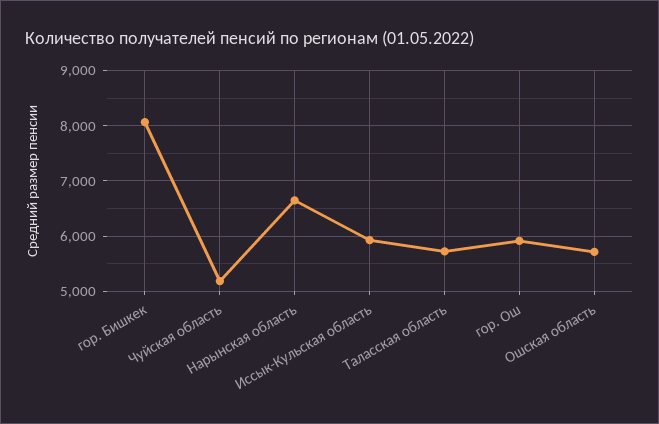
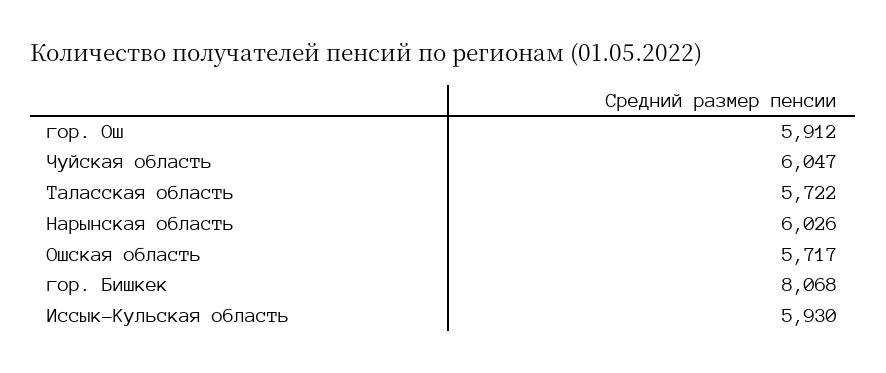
Чуйская область: 5200 -> 6047
Нарынская область: 6600 -> 6026

